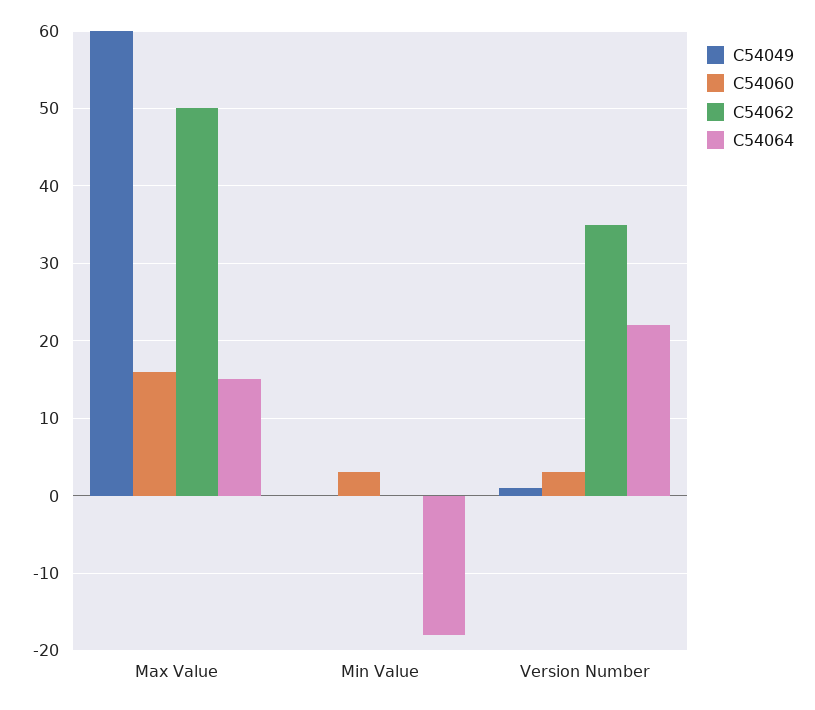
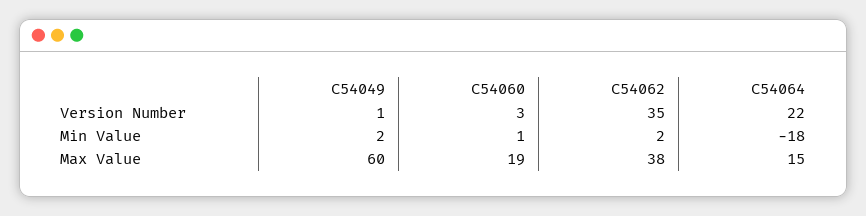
C54060, Max Value: 16 -> 19
C54062, Max Value: 50 -> 38
C54049, Min Value: 0 -> 2
C54060, Min Value: 3 -> 1
C54062, Min Value: 0 -> 2

